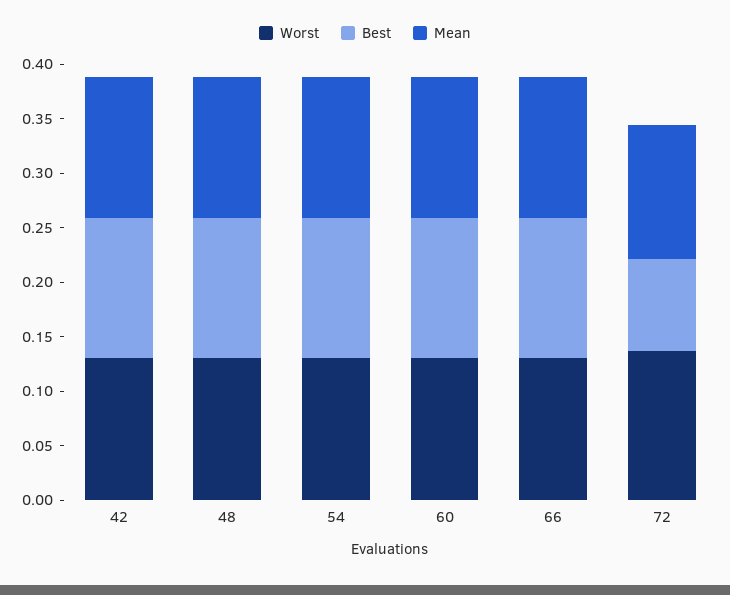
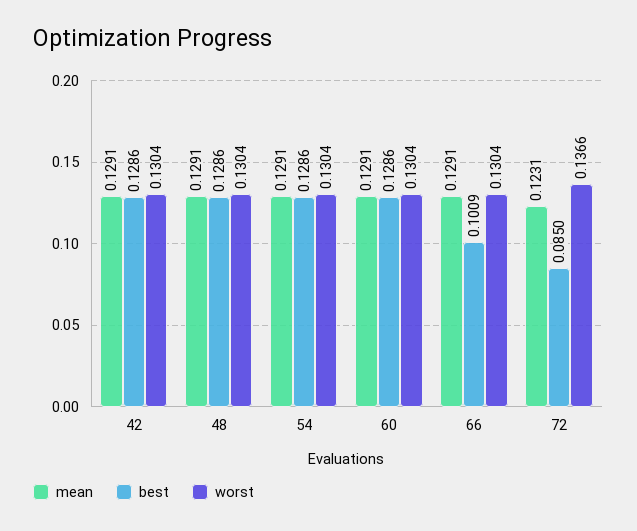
Best, 66: 0.13 -> 0.1009

